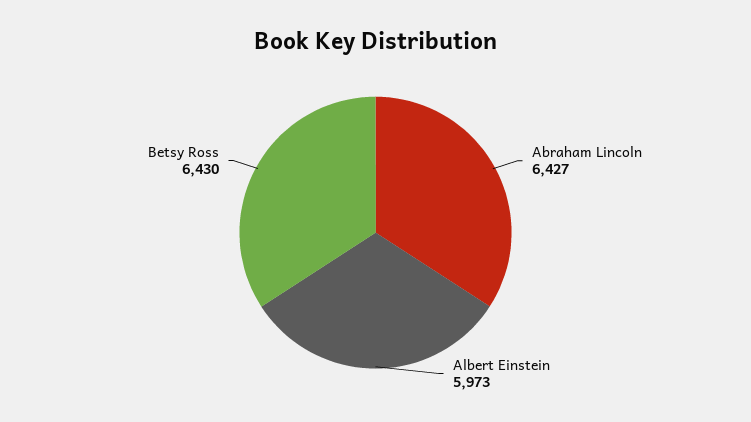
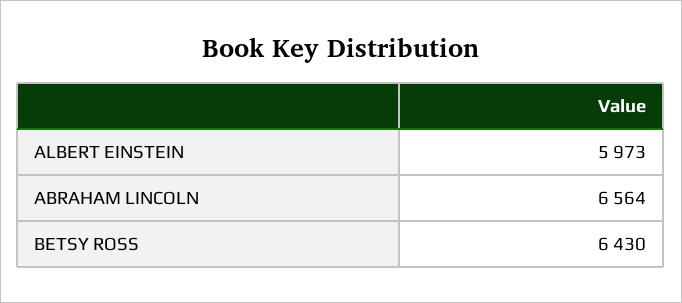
Abraham Lincoln: 6427 -> 6564

